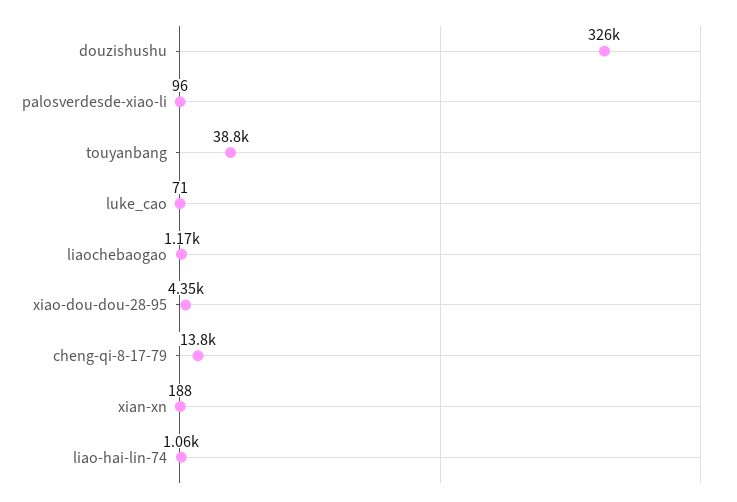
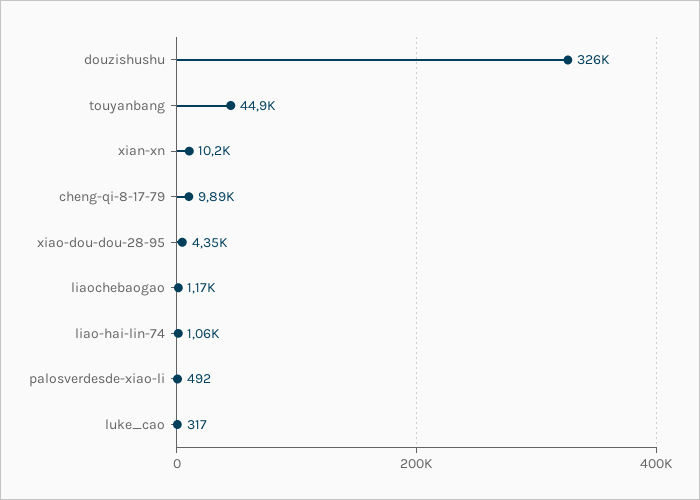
palosverdesde-xiao-li: 96 -> 492
touyanbang: 38800 -> 44900
luke_cao: 71 -> 317
cheng-qi-8-17-79: 13800 -> 9890
xian-xn: 188 -> 10200

